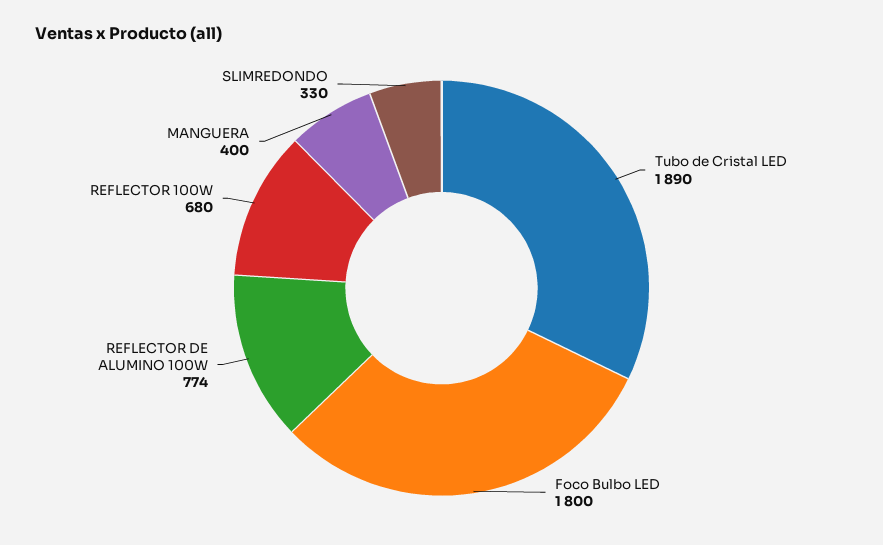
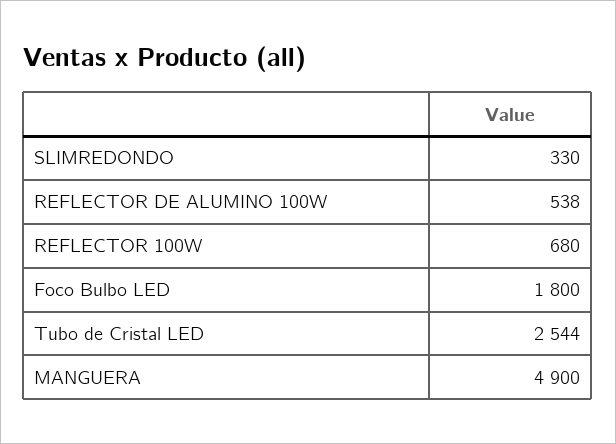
Tubo de Cristal LED: 1890 -> 2544
REFLECTOR DE ALUMINO 100W: 774 -> 538
MANGUERA: 400 -> 4900

